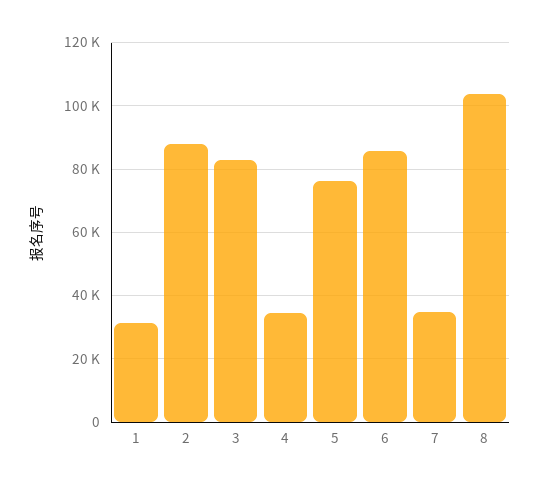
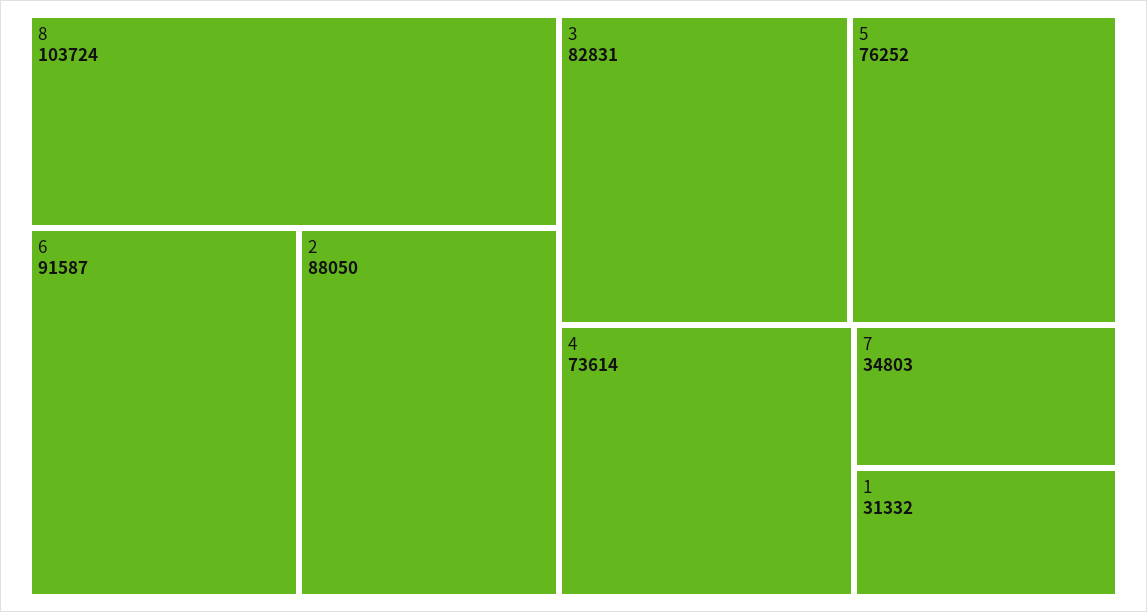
4: 34000 -> 73614
6: 86000 -> 91587

